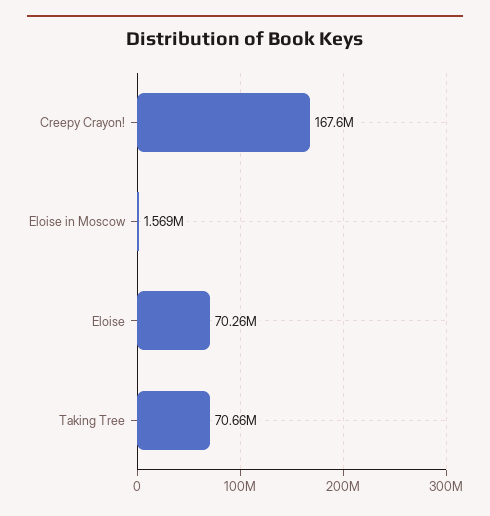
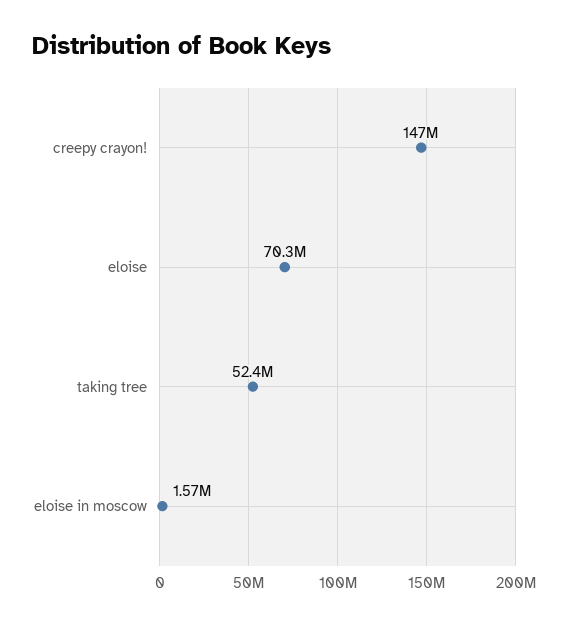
Creepy Crayon!: 167600000 -> 147000000
Taking Tree: 70660000 -> 52400000

